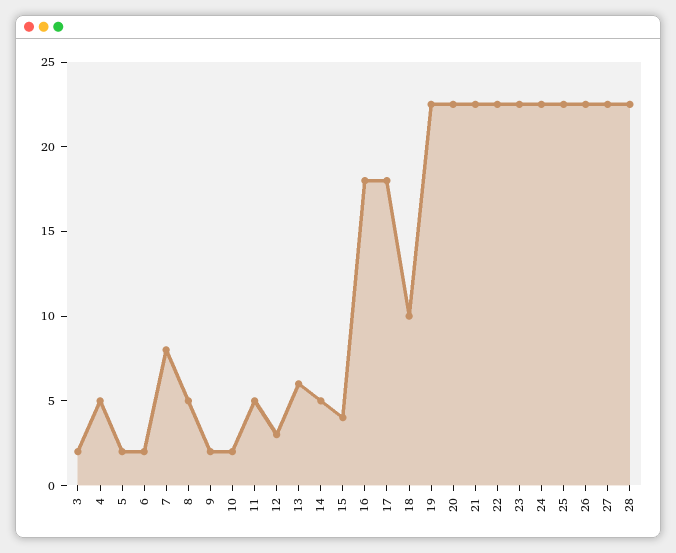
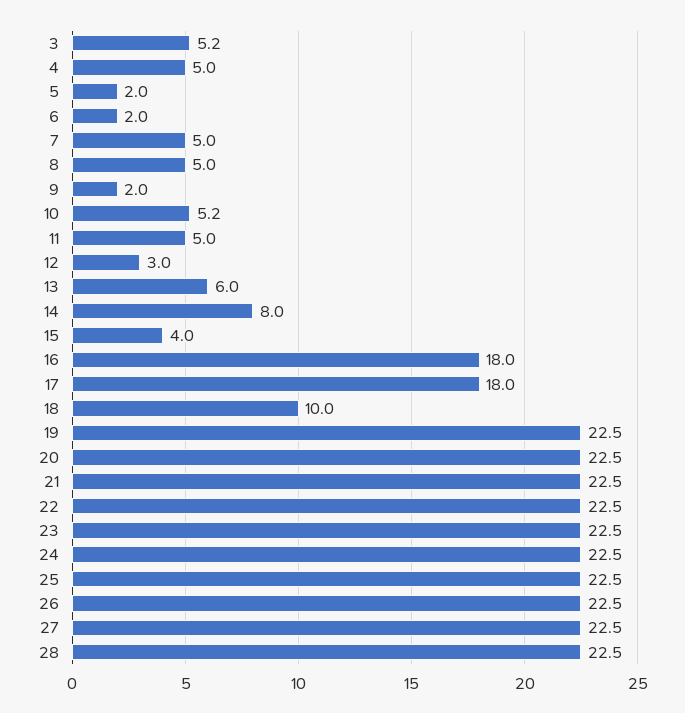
3: 2 -> 5.2
7: 8 -> 5
10: 2 -> 5.2
14: 5 -> 8

